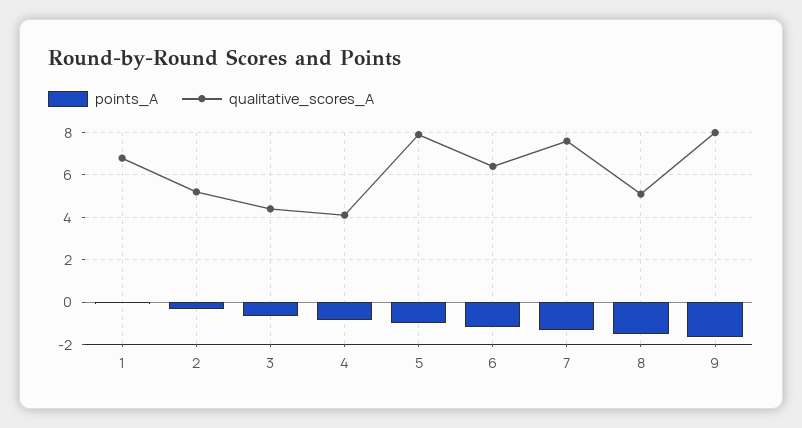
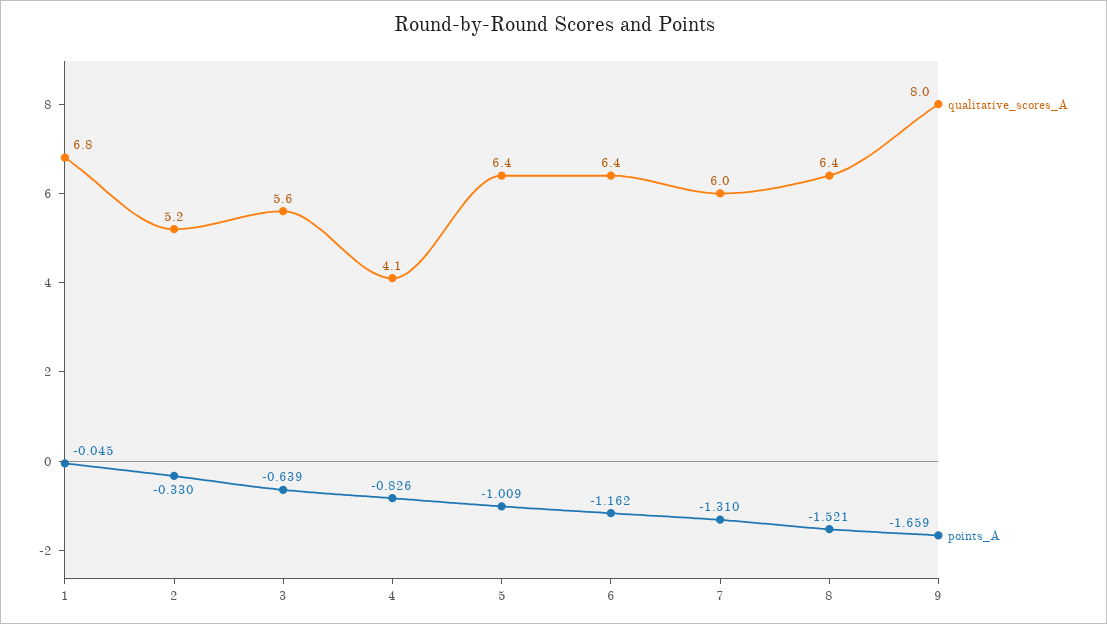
qualitative_scores_A, 3: 4.5 -> 5.6
qualitative_scores_A, 5: 8 -> 6.4
qualitative_scores_A, 7: 7.5 -> 6
qualitative_scores_A, 8: 5 -> 6.4

